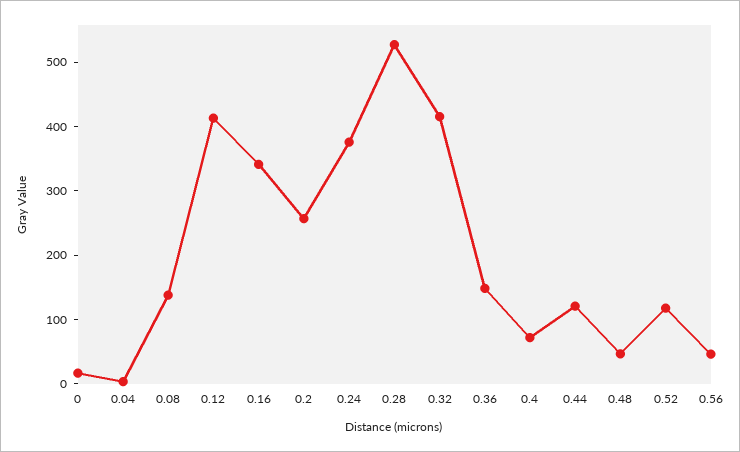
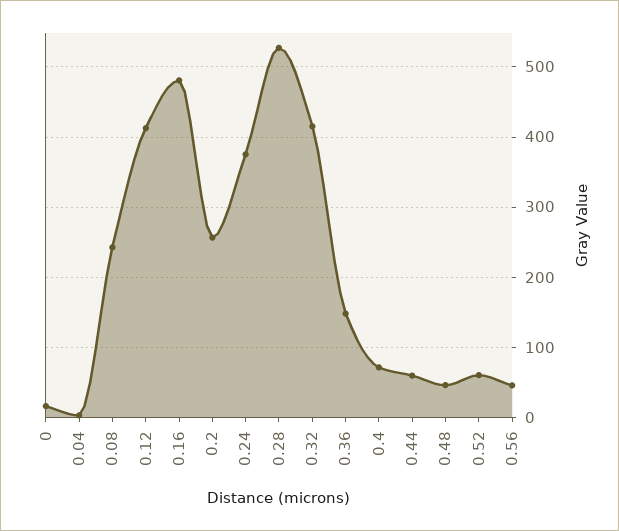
0.08: 140 -> 240
0.16: 340 -> 480
0.44: 120 -> 60
0.52: 120 -> 60

